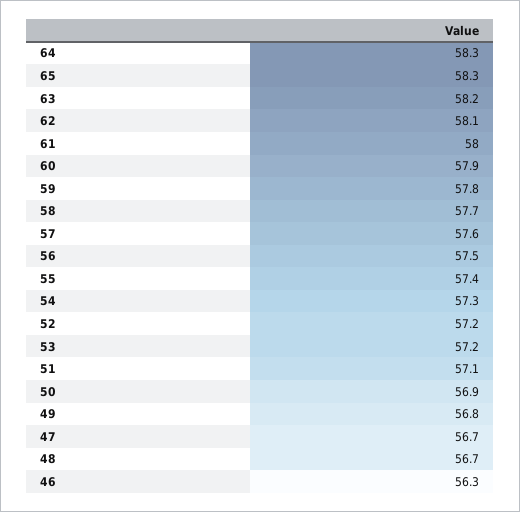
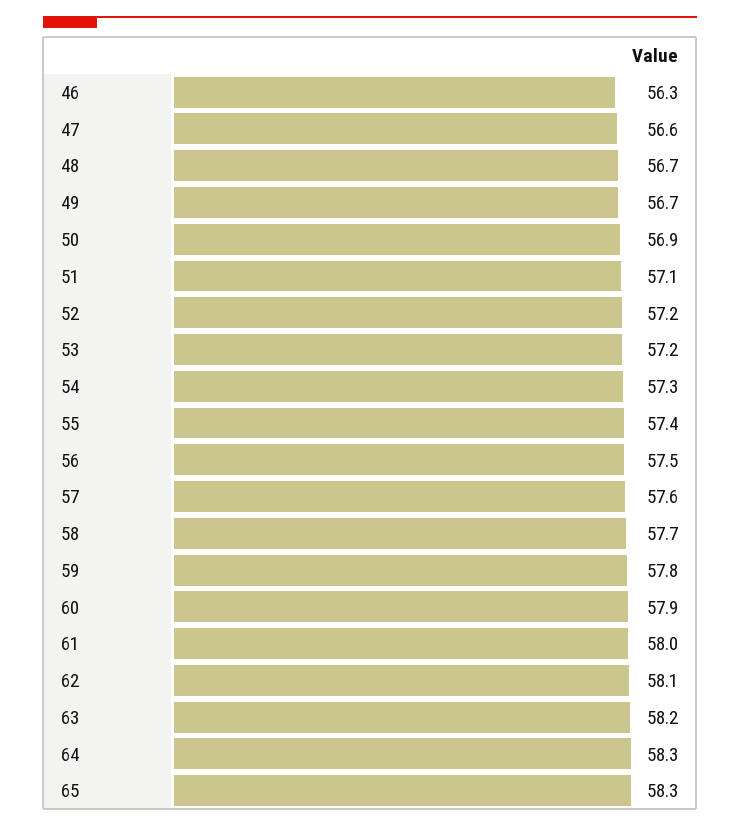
49: 56.8 -> 56.7
47: 56.7 -> 56.6

